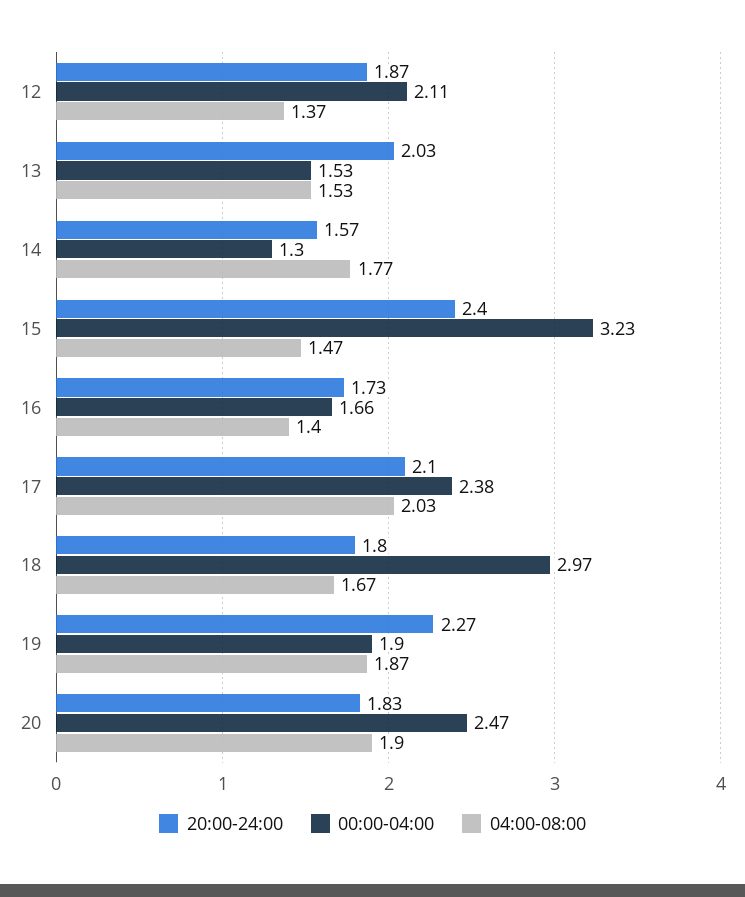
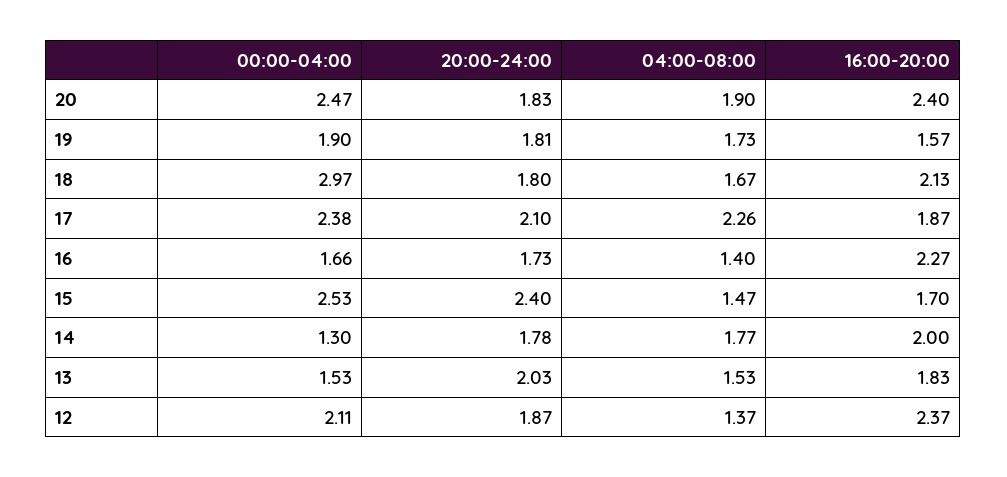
20:00-24:00, 14: 1.57 -> 1.78
00:00-04:00, 15: 3.23 -> 2.53
04:00-08:00, 17: 2.03 -> 2.26
20:00-24:00, 19: 2.27 -> 1.81
04:00-08:00, 19: 1.87 -> 1.73
16:00-20:00, 20: none -> 2.4
16:00-20:00, 19: none -> 1.57
16:00-20:00, 18: none -> 2.13
16:00-20:00, 17: none -> 1.87
16:00-20:00, 16: none -> 2.27
16:00-20:00, 15: none -> 1.7
16:00-20:00, 14: none -> 2
16:00-20:00, 13: none -> 1.83
16:00-20:00, 12: none -> 2.37

